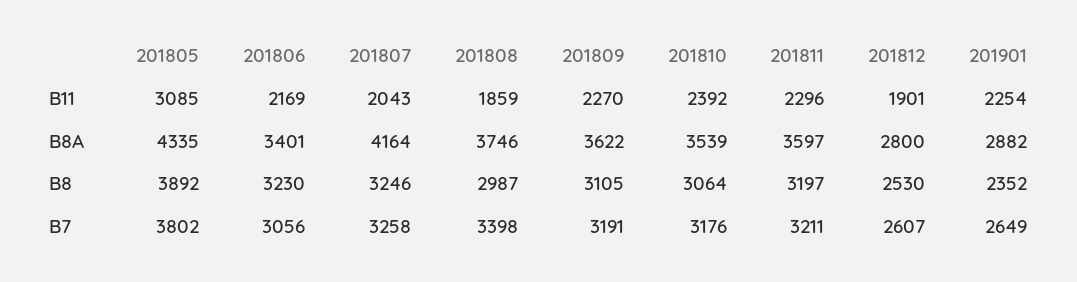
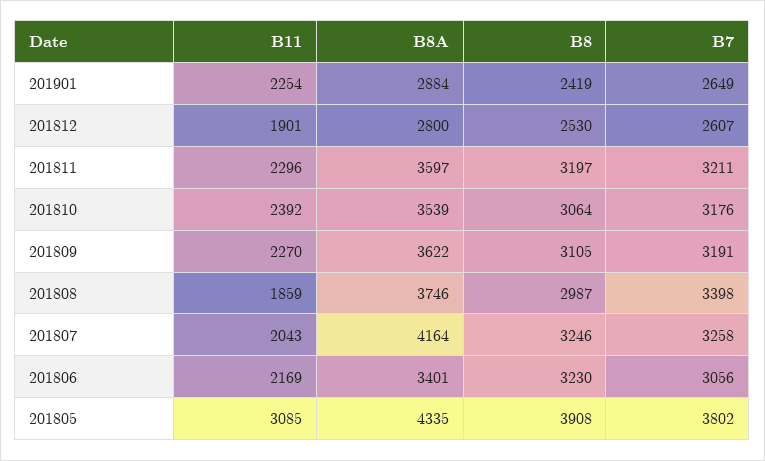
201901, B8A: 2882 -> 2884
201805, B8: 3892 -> 3908
201901, B8: 2352 -> 2419

